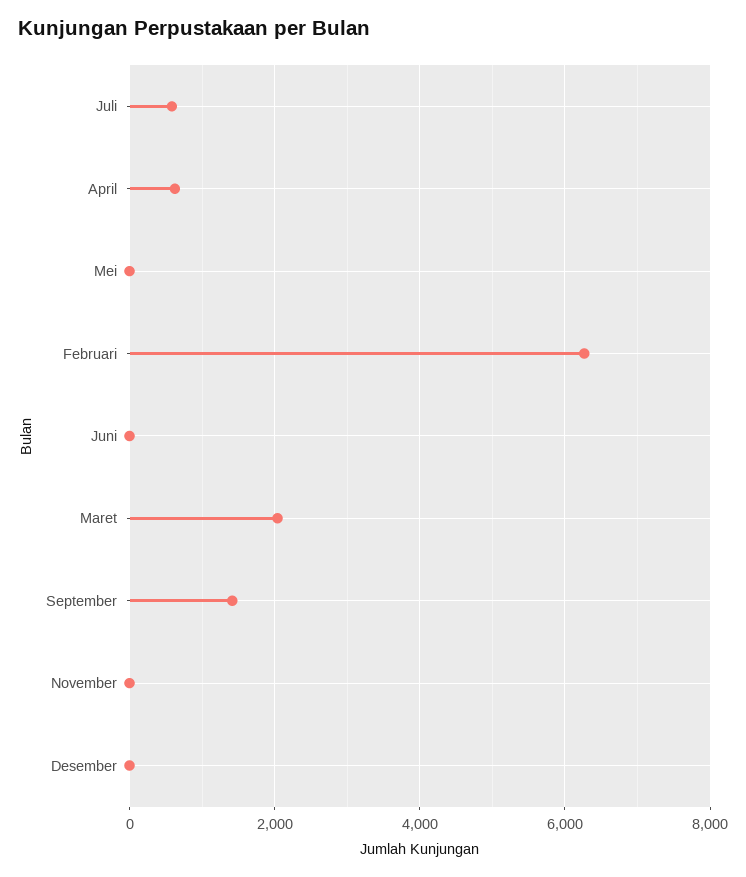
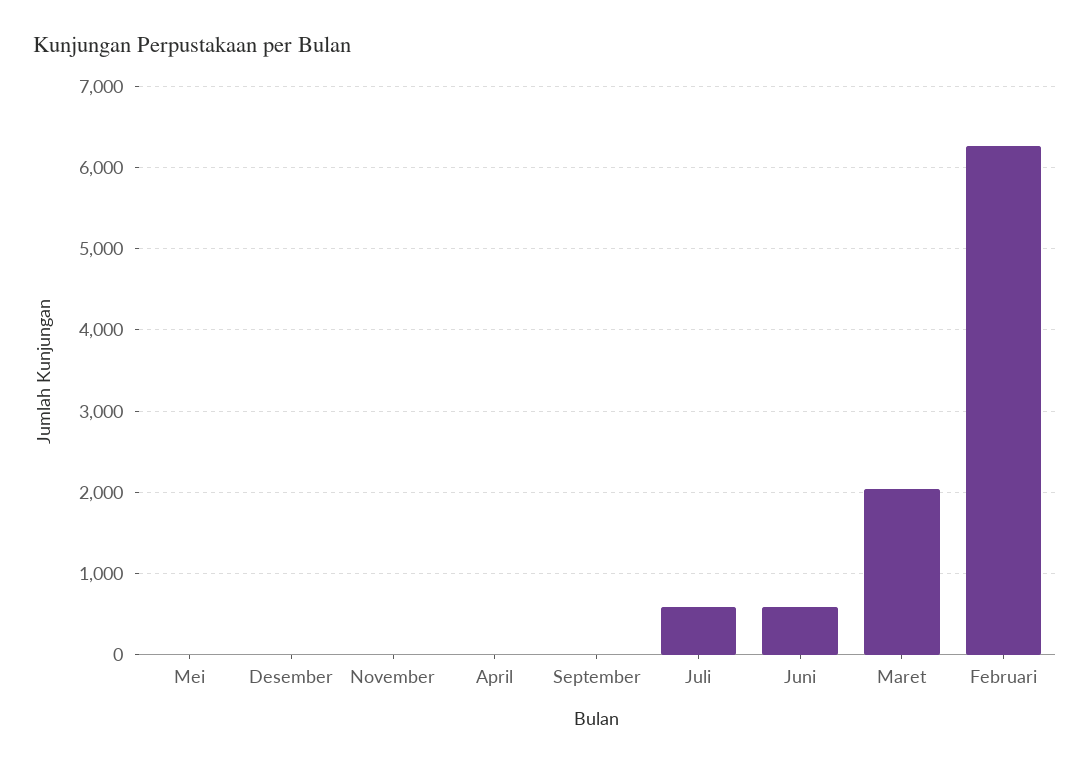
April: 600 -> 0
Juni: 0 -> 600
September: 1400 -> 0

